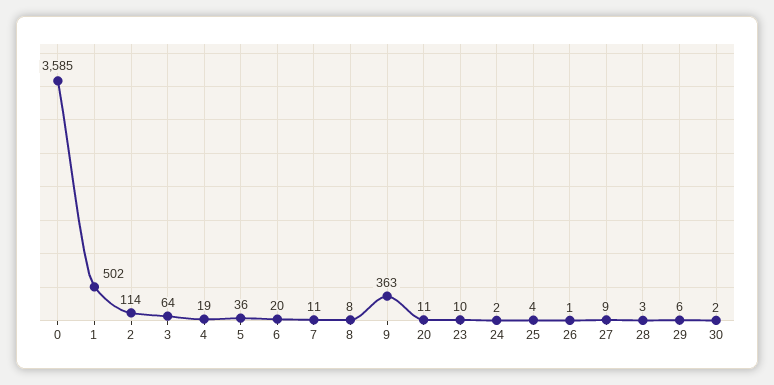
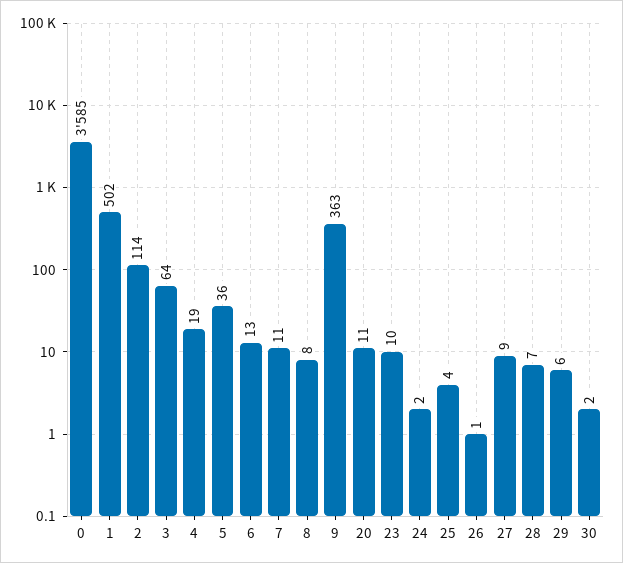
6: 20 -> 13
28: 3 -> 7

